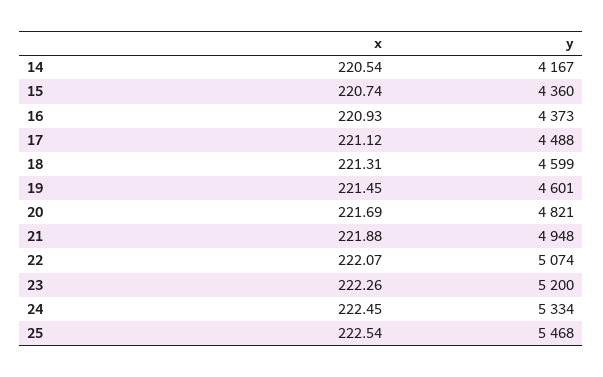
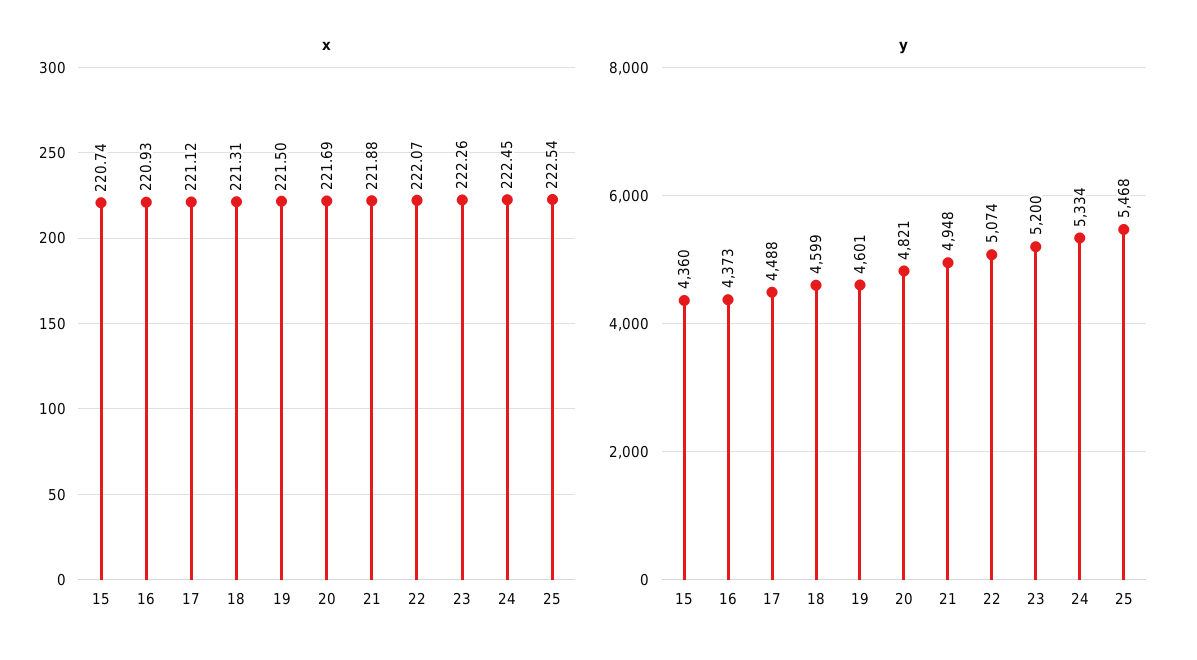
x, 14: 220.54 -> none
y, 14: 4167 -> none
x, 19: 221.45 -> 221.5

